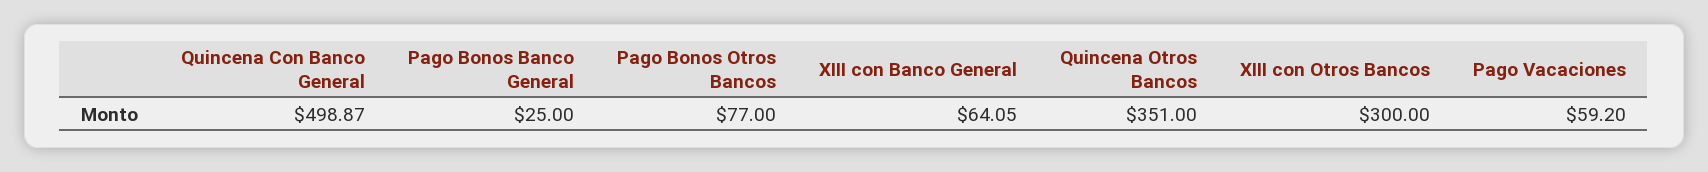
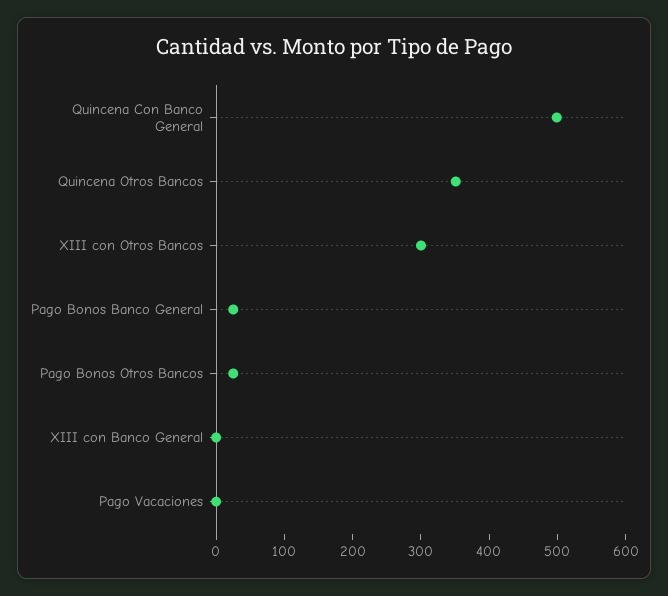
Pago Bonos Otros Bancos: 77 -> 20
XIII con Banco General: 64.05 -> 0
Pago Vacaciones: 59.2 -> 0

